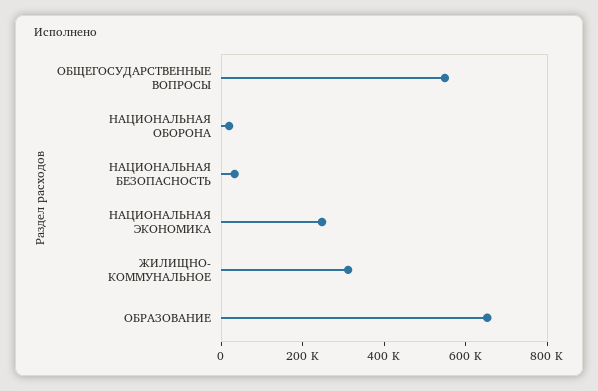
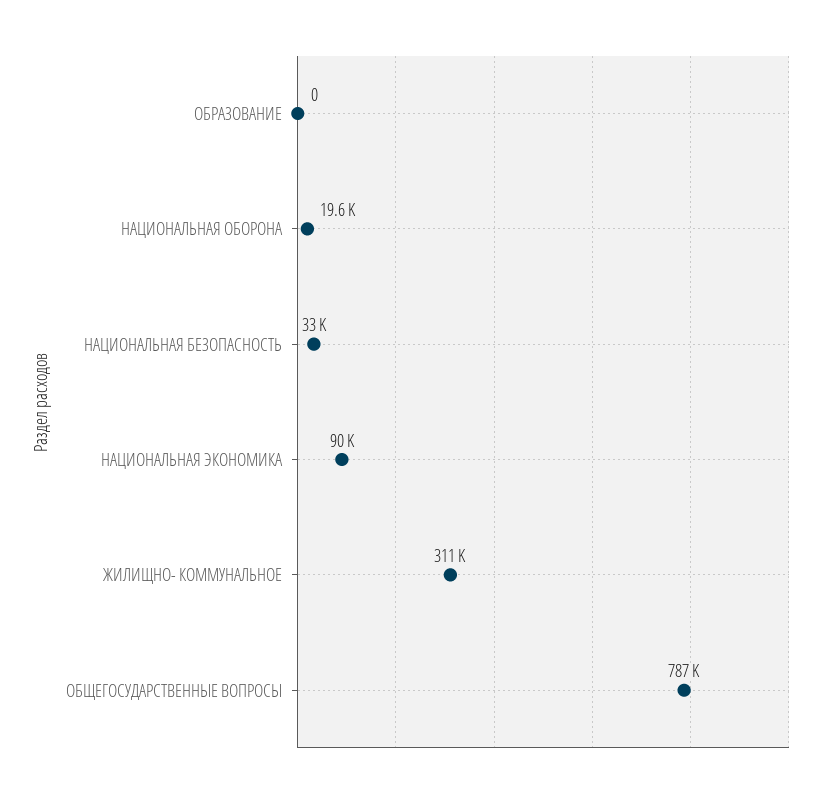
ОБЩЕГОСУДАРСТВЕННЫЕ ВОПРОСЫ: 550000 -> 787000
НАЦИОНАЛЬНАЯ ЭКОНОМИКА: 250000 -> 90000
ОБРАЗОВАНИЕ: 650000 -> 0

